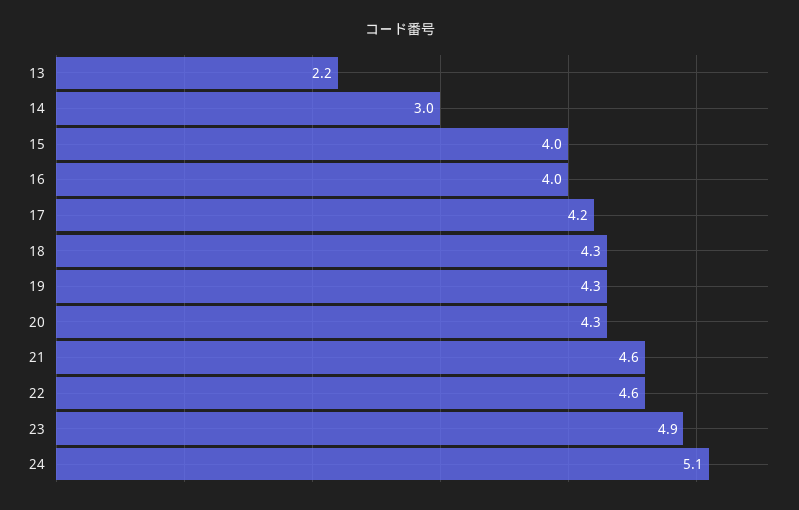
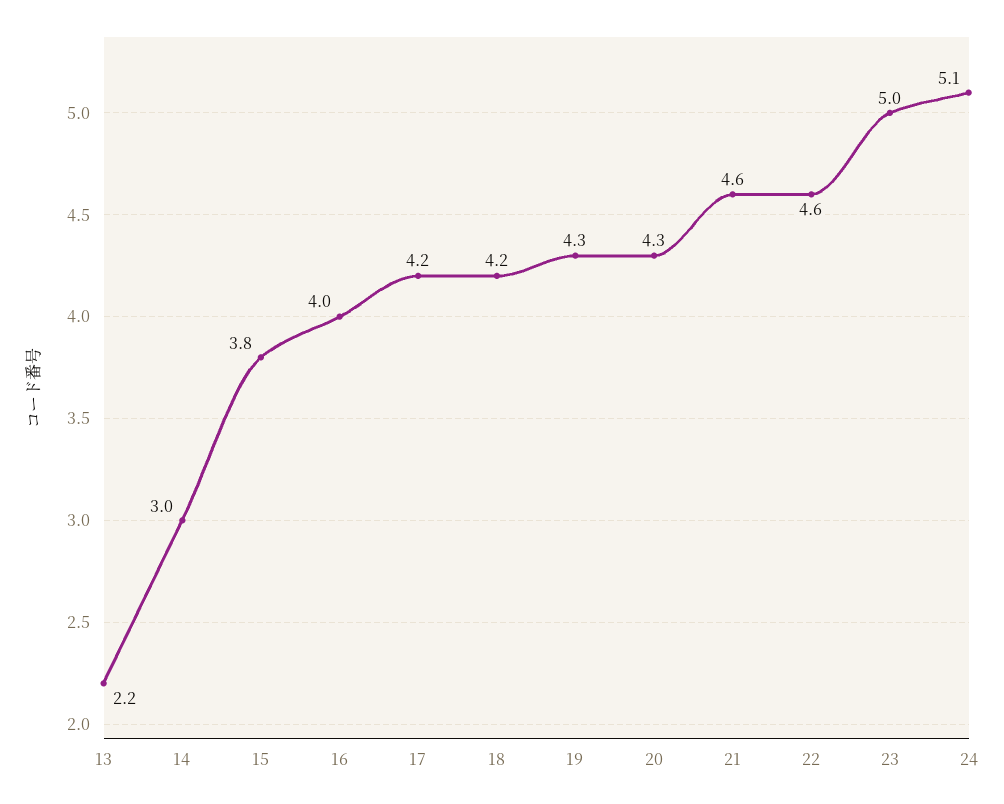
15: 4 -> 3.8
18: 4.3 -> 4.2
23: 4.9 -> 5

